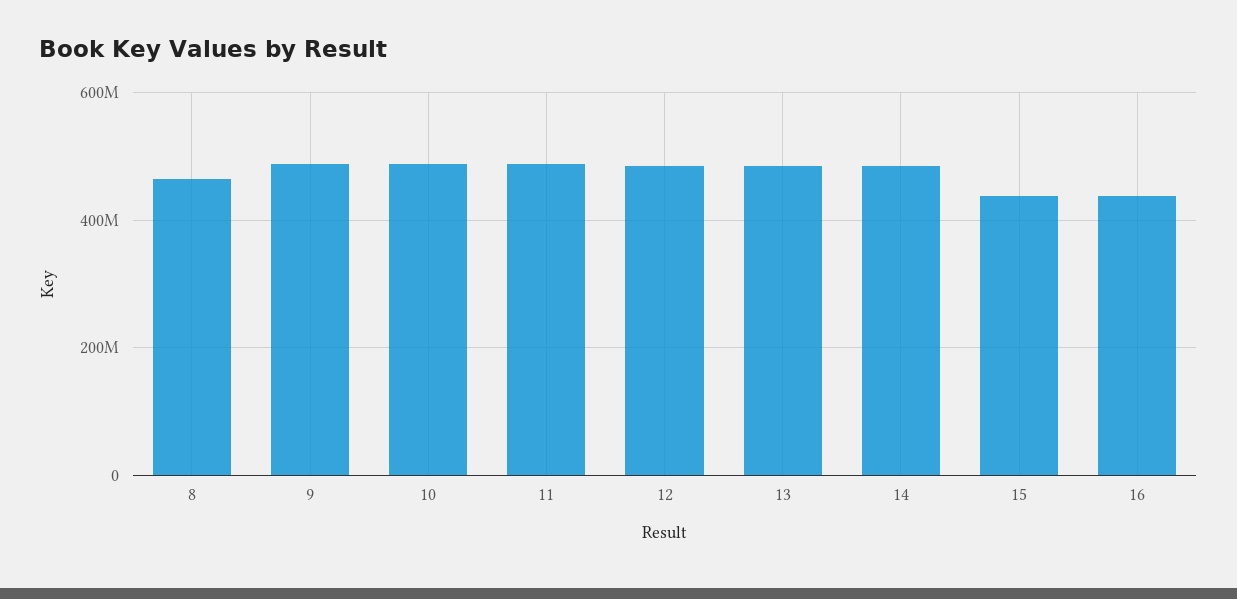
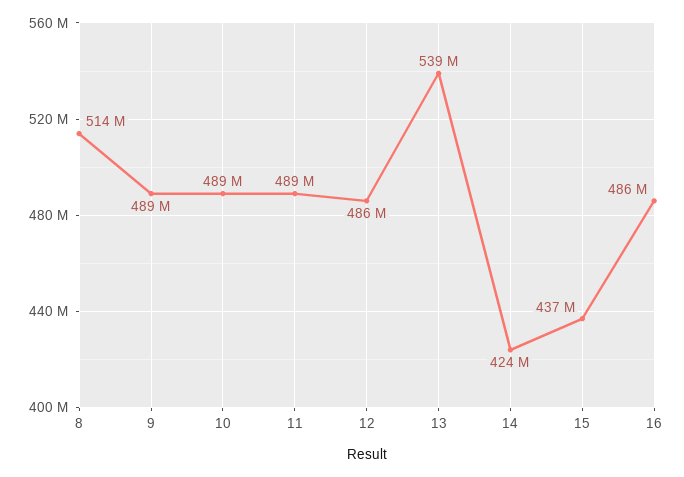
8: 460000000 -> 514000000
13: 480000000 -> 539000000
14: 480000000 -> 424000000
16: 440000000 -> 486000000

